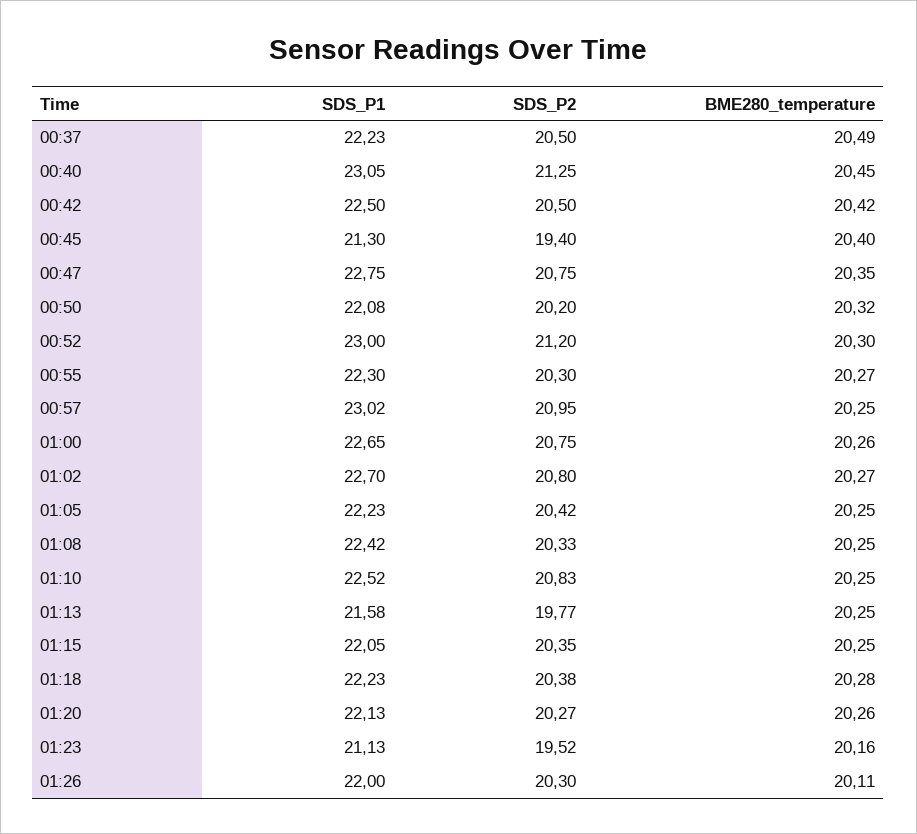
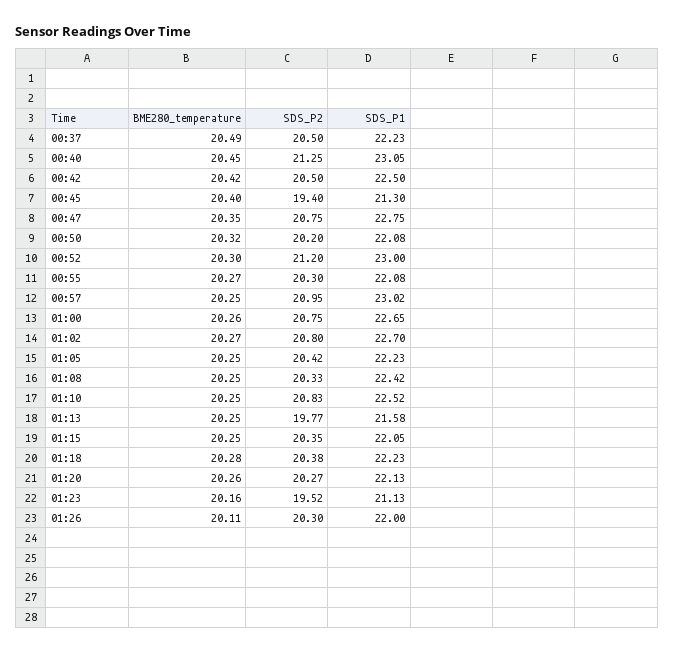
SDS_P1, 00:55: 22.3 -> 22.08

